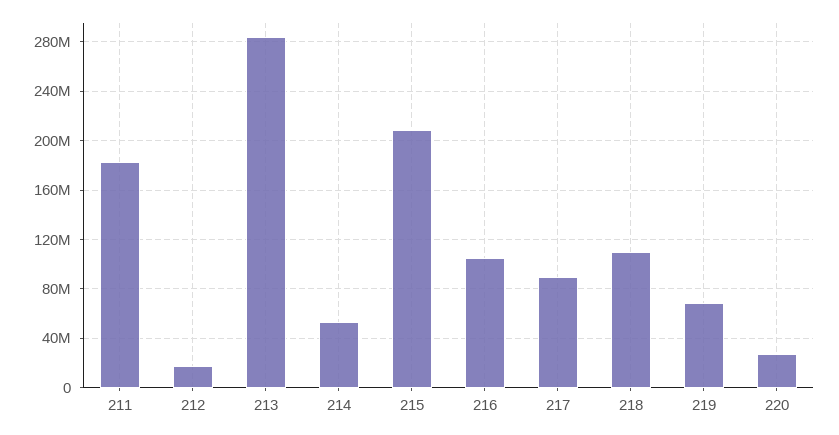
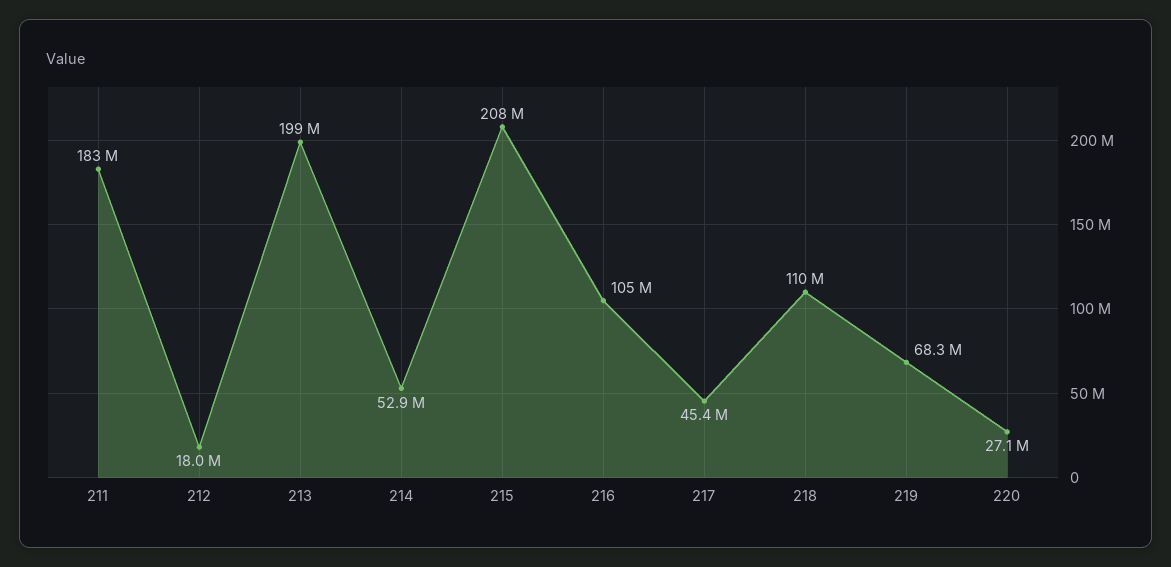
213: 285000000 -> 199000000
217: 90000000 -> 45400000

